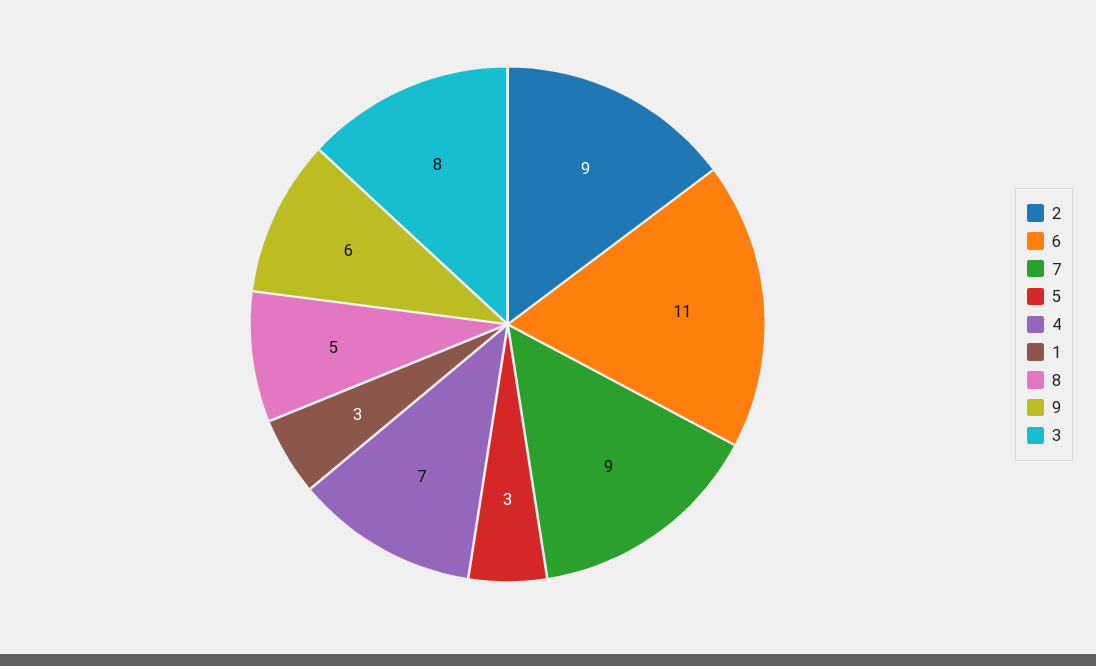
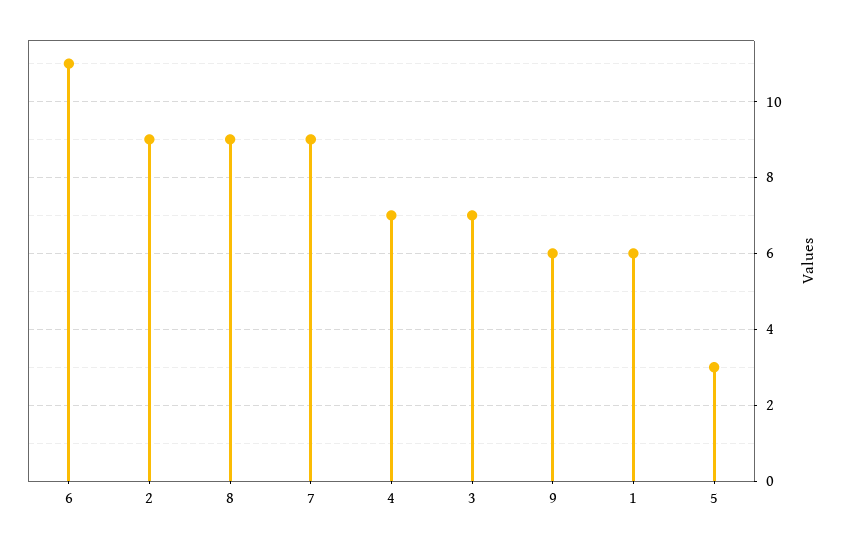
1: 3 -> 6
8: 5 -> 9
3: 8 -> 7

